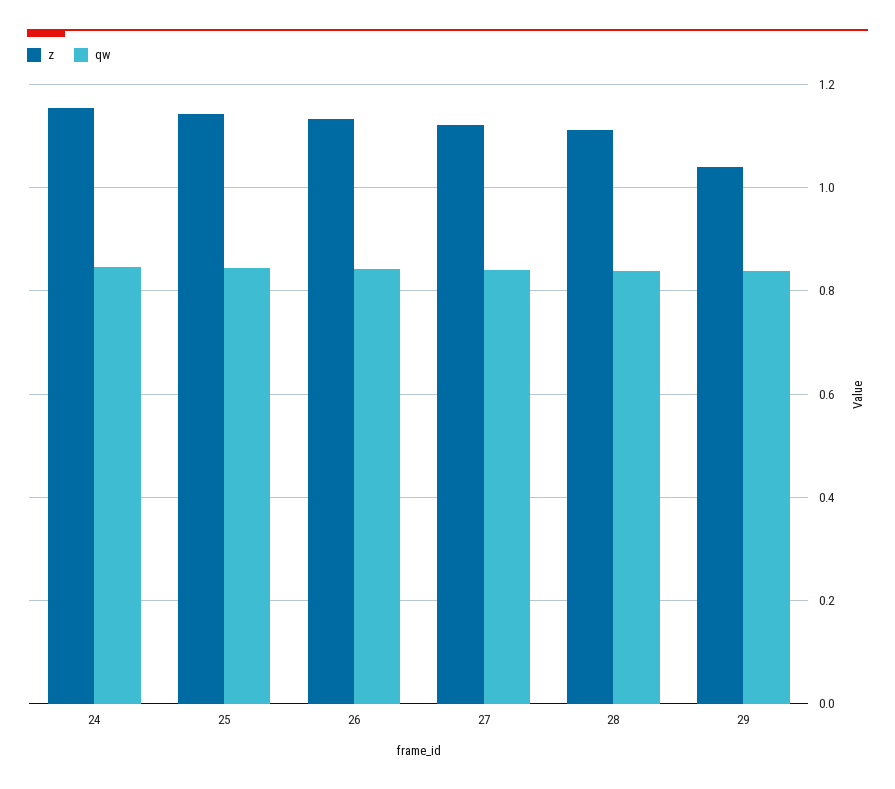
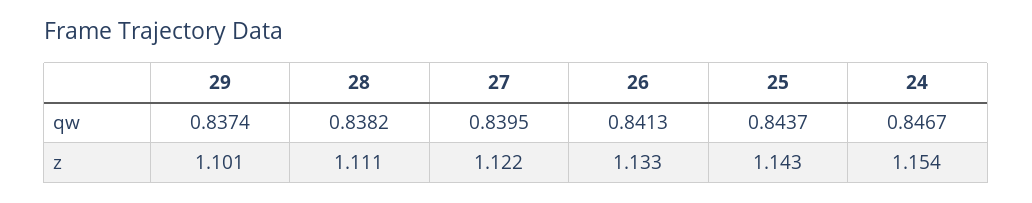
z, 29: 1.04 -> 1.101

